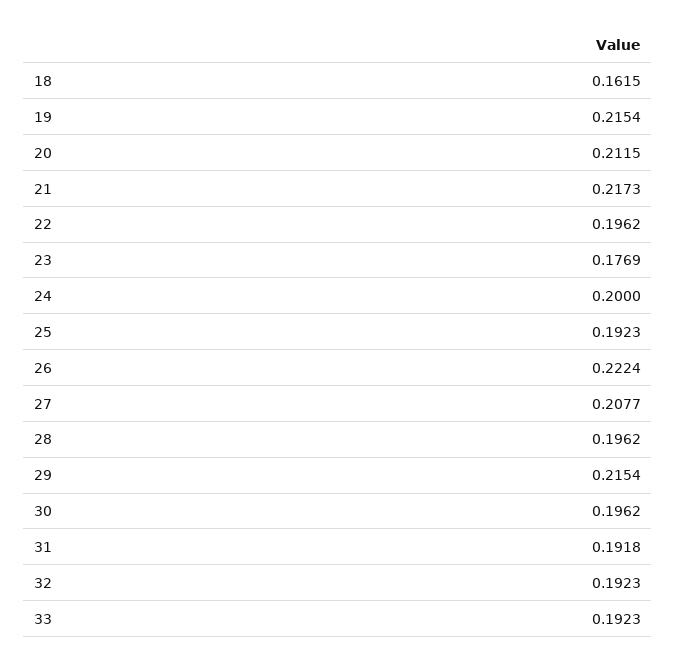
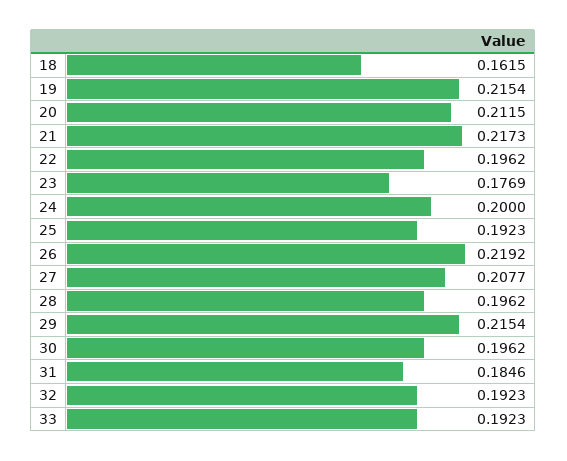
26: 0.2224 -> 0.2192
31: 0.1918 -> 0.1846

